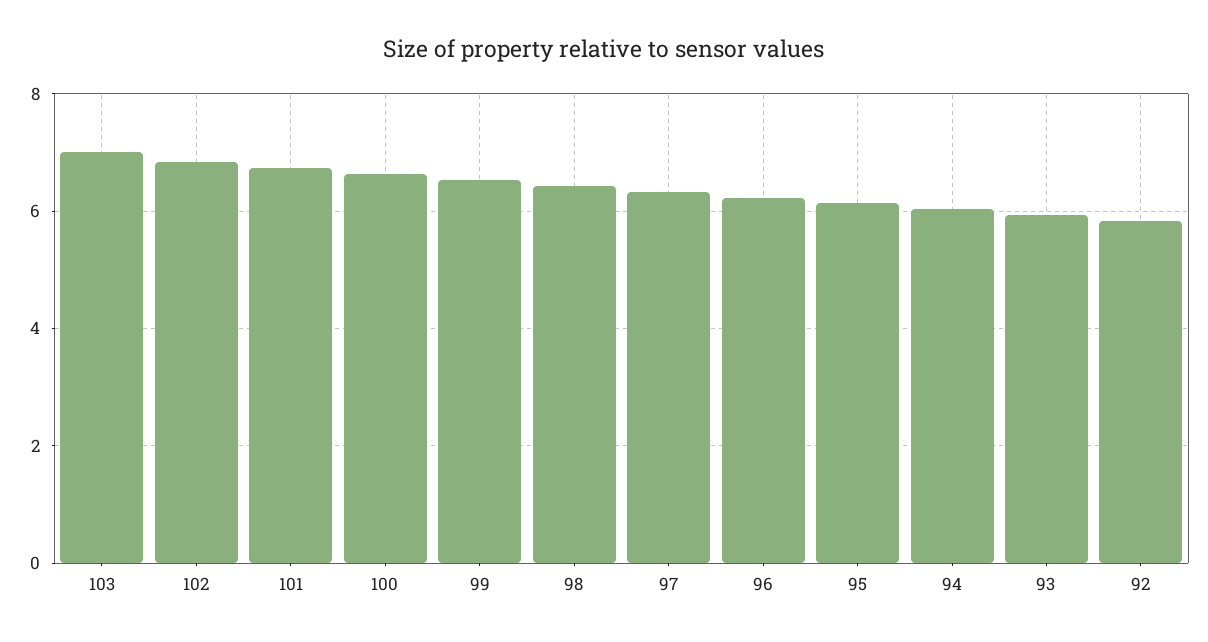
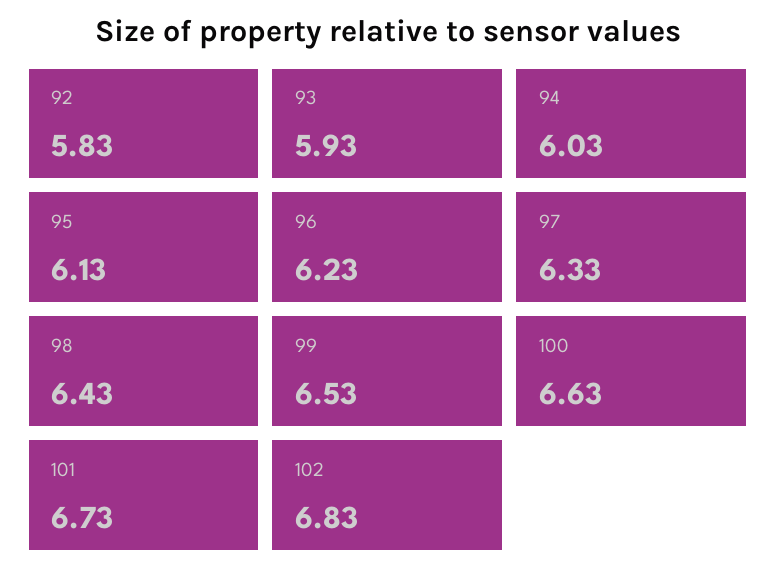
103: 7 -> none

